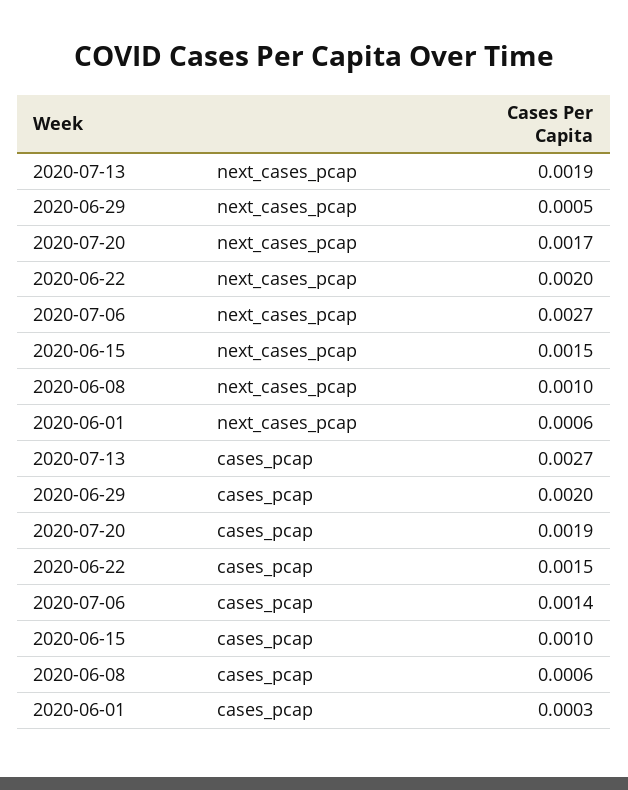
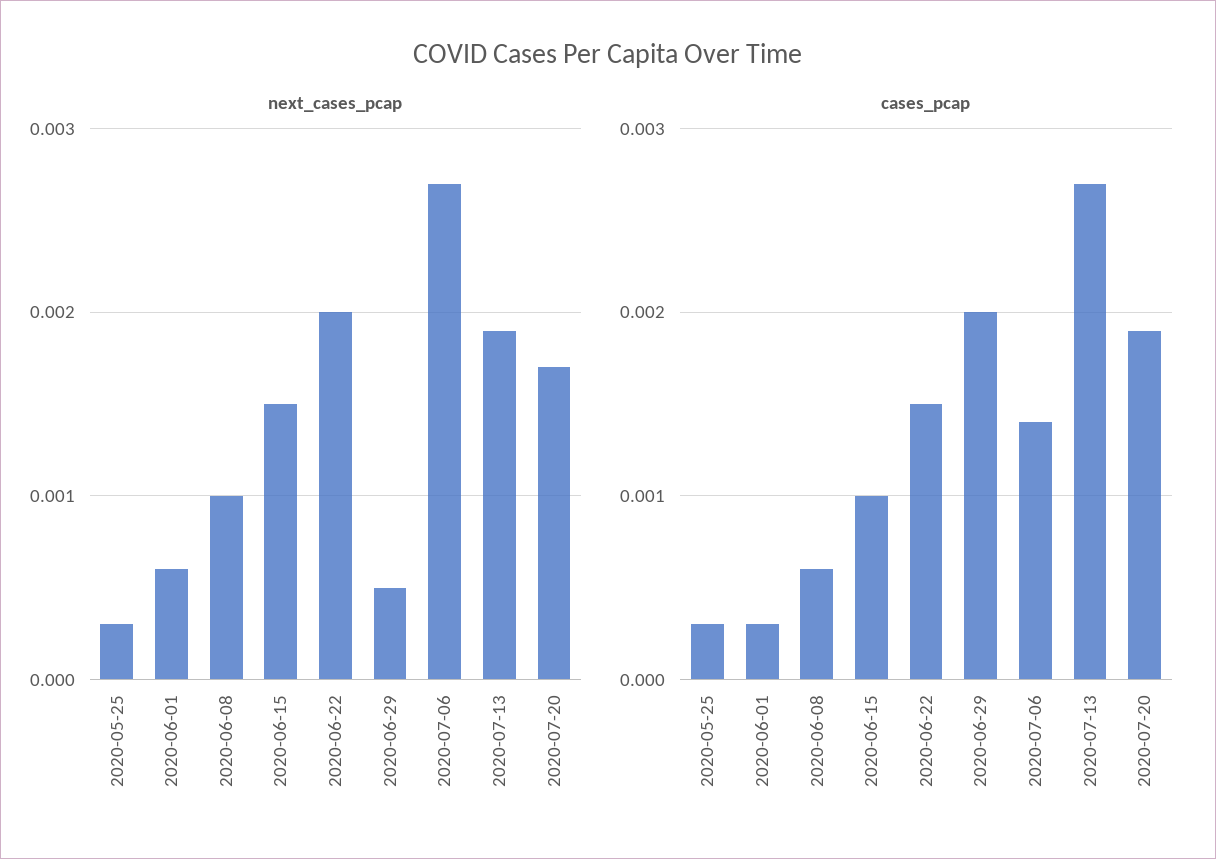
next_cases_pcap, 2020-05-25: none -> 0.0003
cases_pcap, 2020-05-25: none -> 0.0003

